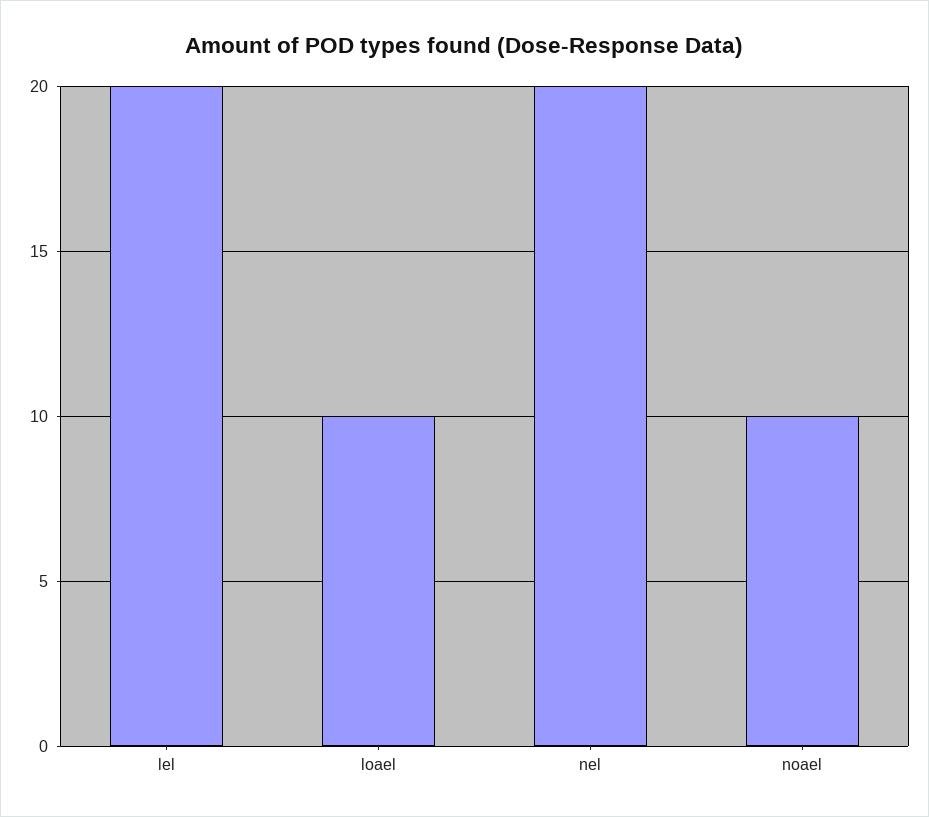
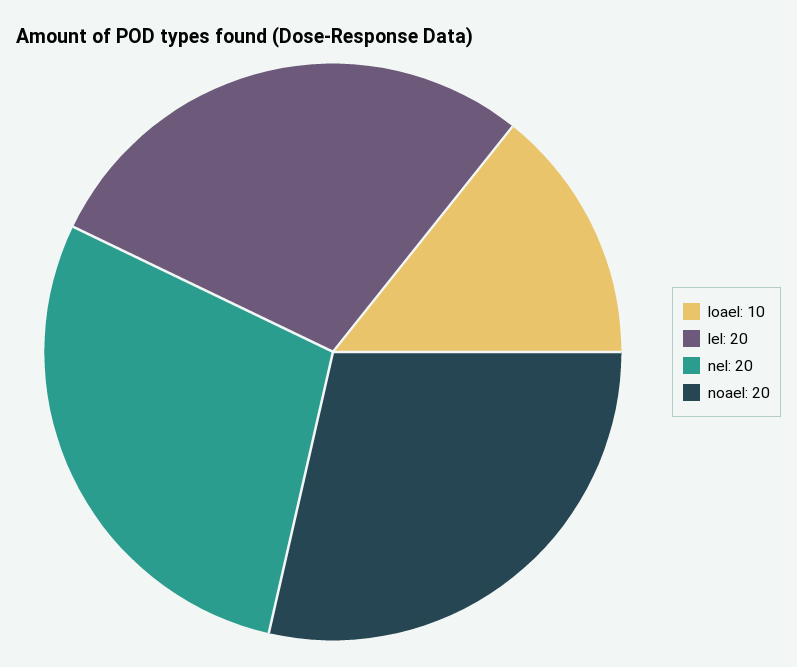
noael: 10 -> 20

